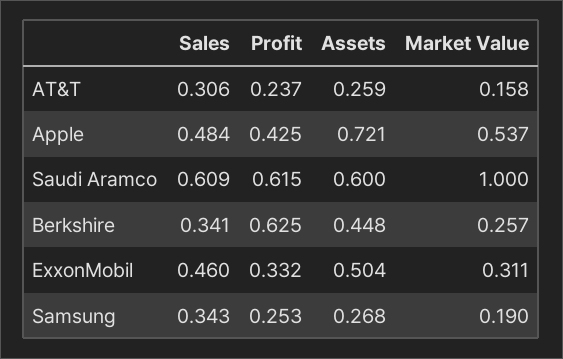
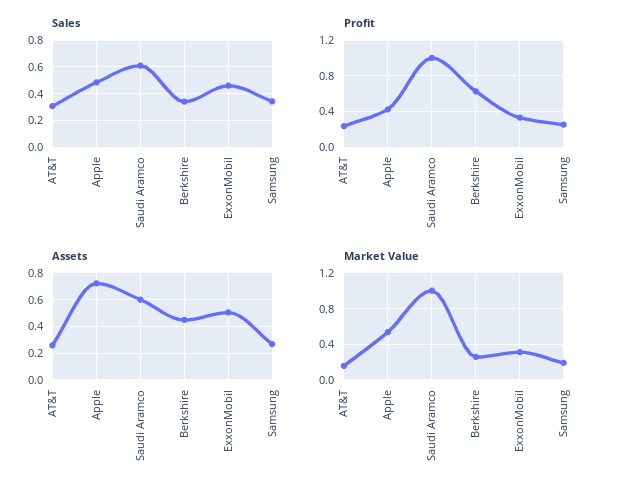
Profit, Saudi Aramco: 0.615 -> 1

